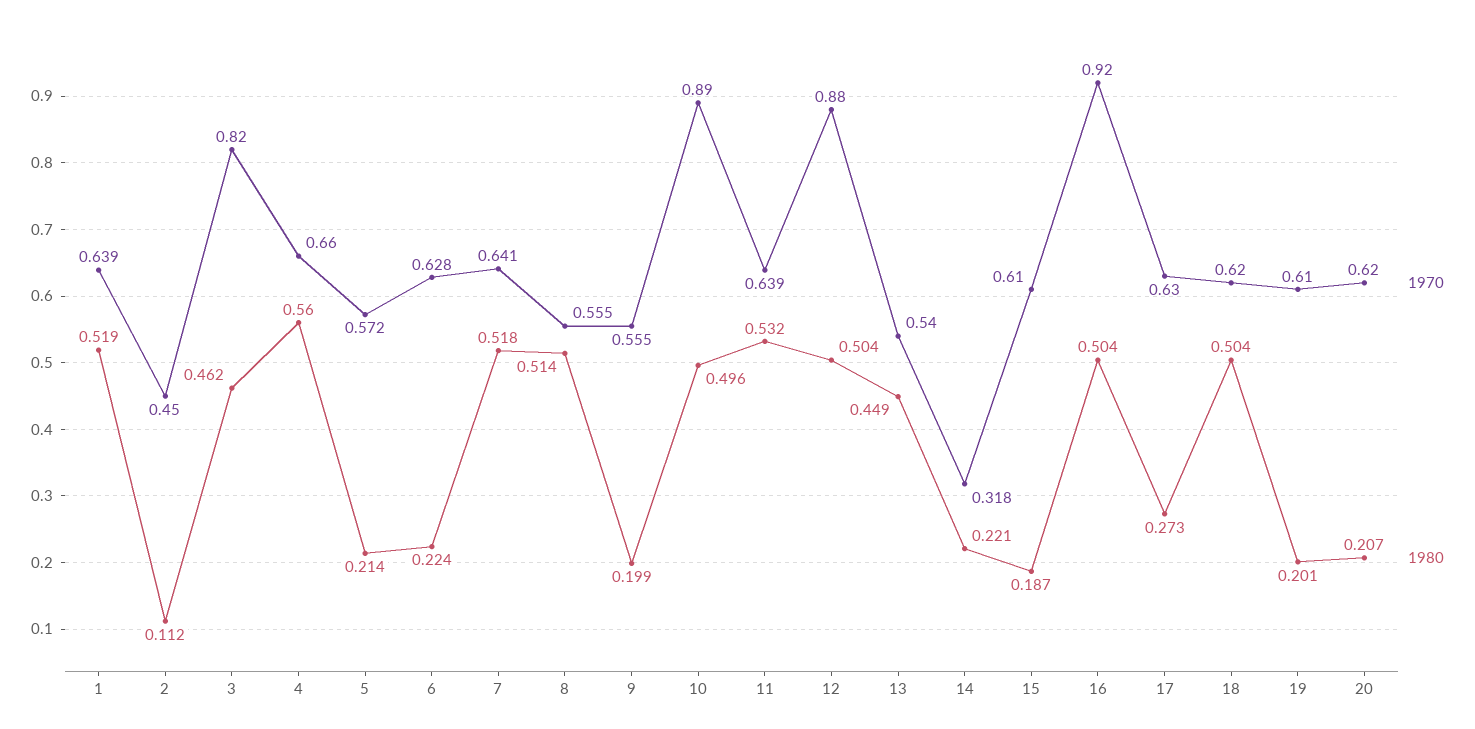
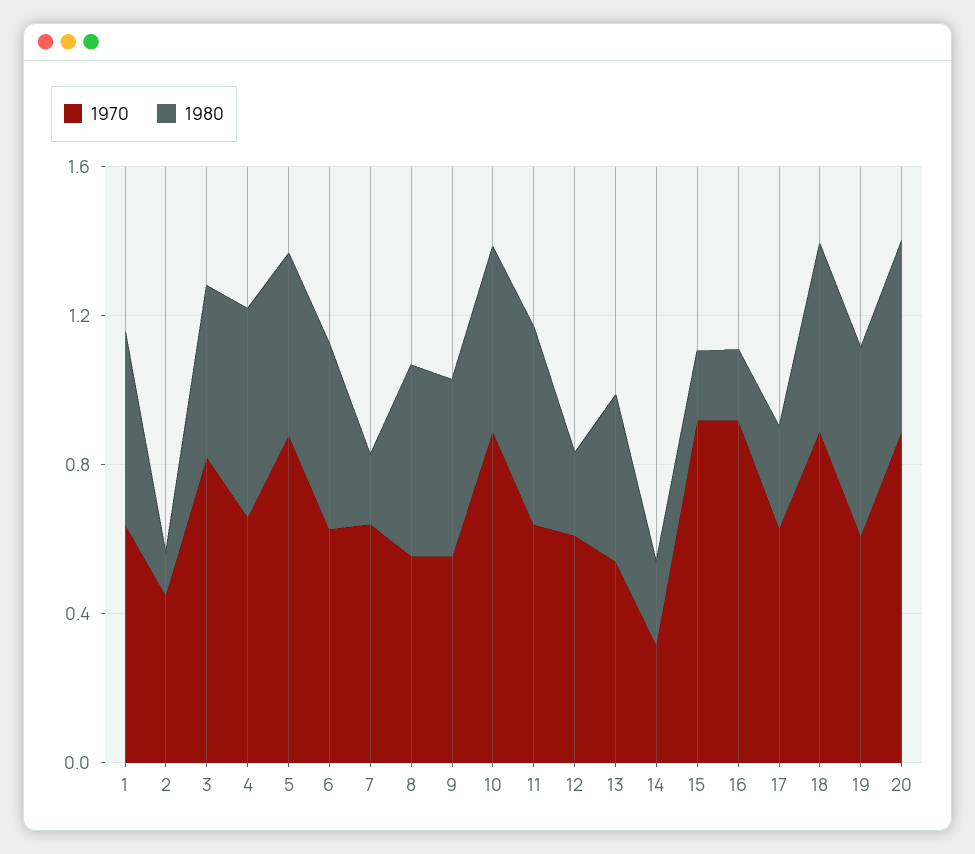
1970, 5: 0.572 -> 0.9
1980, 5: 0.214 -> 0.5
1980, 6: 0.224 -> 0.5
1980, 7: 0.518 -> 0.2
1980, 9: 0.199 -> 0.5
1970, 12: 0.88 -> 0.6
1980, 12: 0.504 -> 0.2
1970, 15: 0.61 -> 0.9
1980, 16: 0.504 -> 0.2
1970, 18: 0.62 -> 0.9
1980, 19: 0.201 -> 0.5
1970, 20: 0.62 -> 0.9
1980, 20: 0.207 -> 0.5

